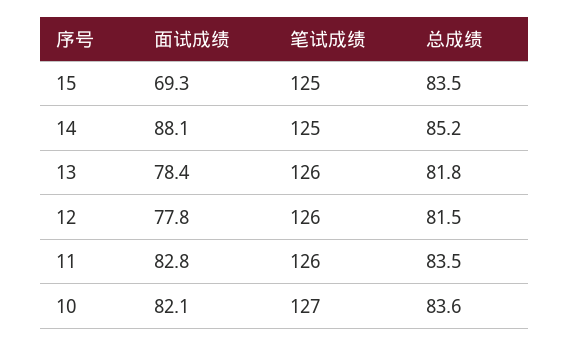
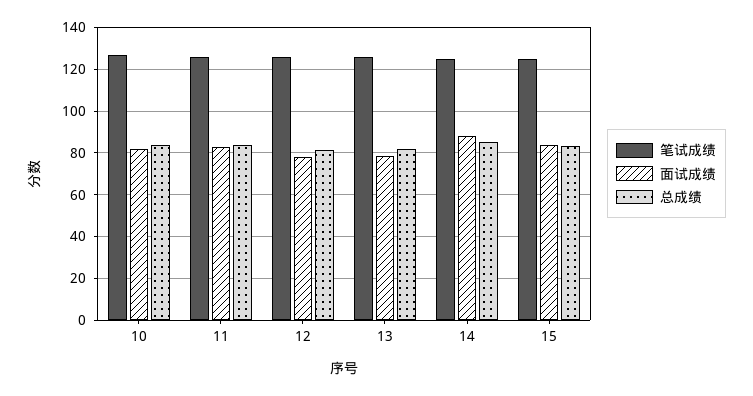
面试成绩, 15: 69.3 -> 85

